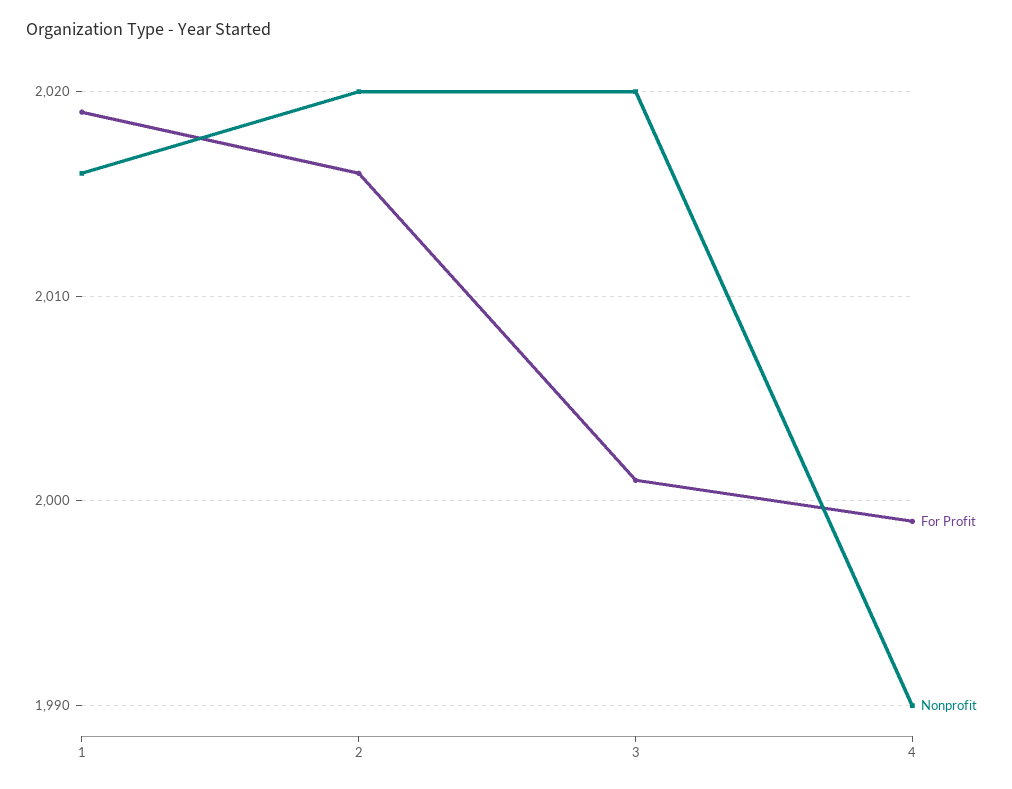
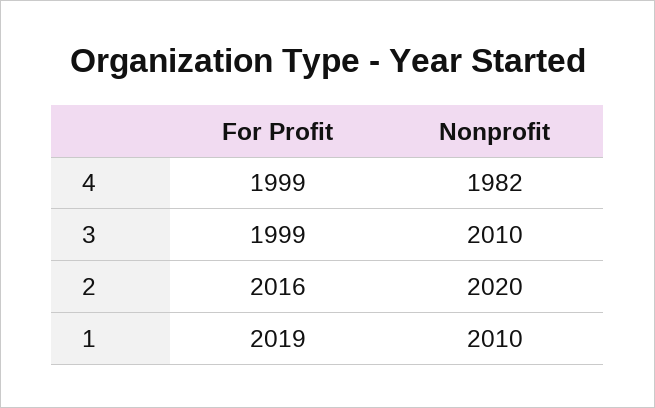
Nonprofit, 1: 2016 -> 2010
For Profit, 3: 2001 -> 1999
Nonprofit, 3: 2020 -> 2010
Nonprofit, 4: 1990 -> 1982

